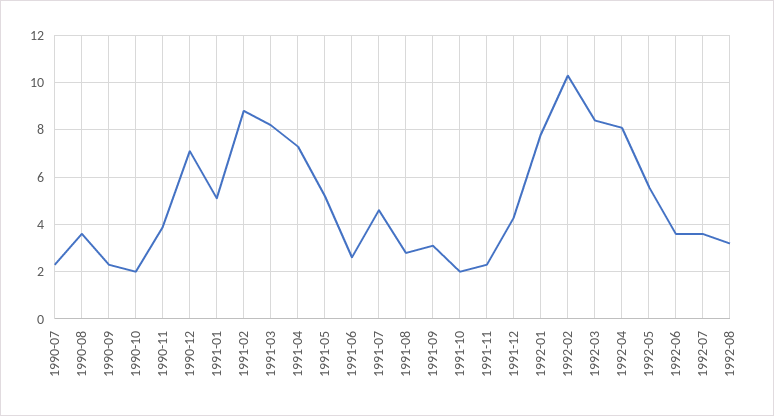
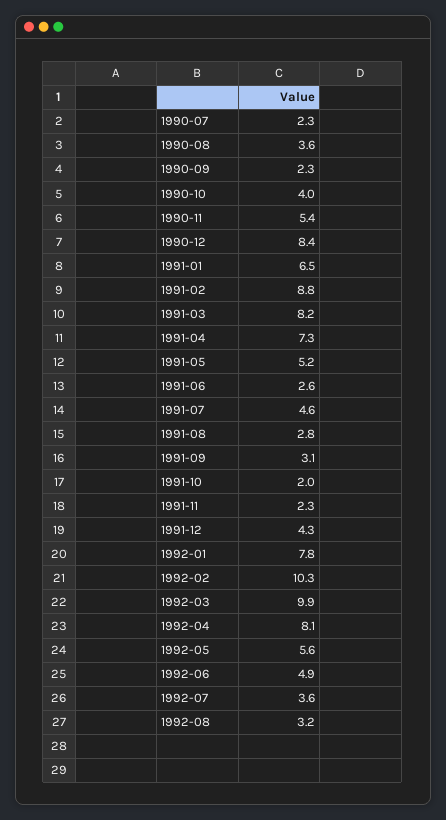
1990-10: 2 -> 4
1990-11: 4 -> 5.4
1990-12: 7 -> 8.4
1991-01: 5 -> 6.5
1992-03: 8.5 -> 9.9
1992-06: 3.5 -> 4.9

